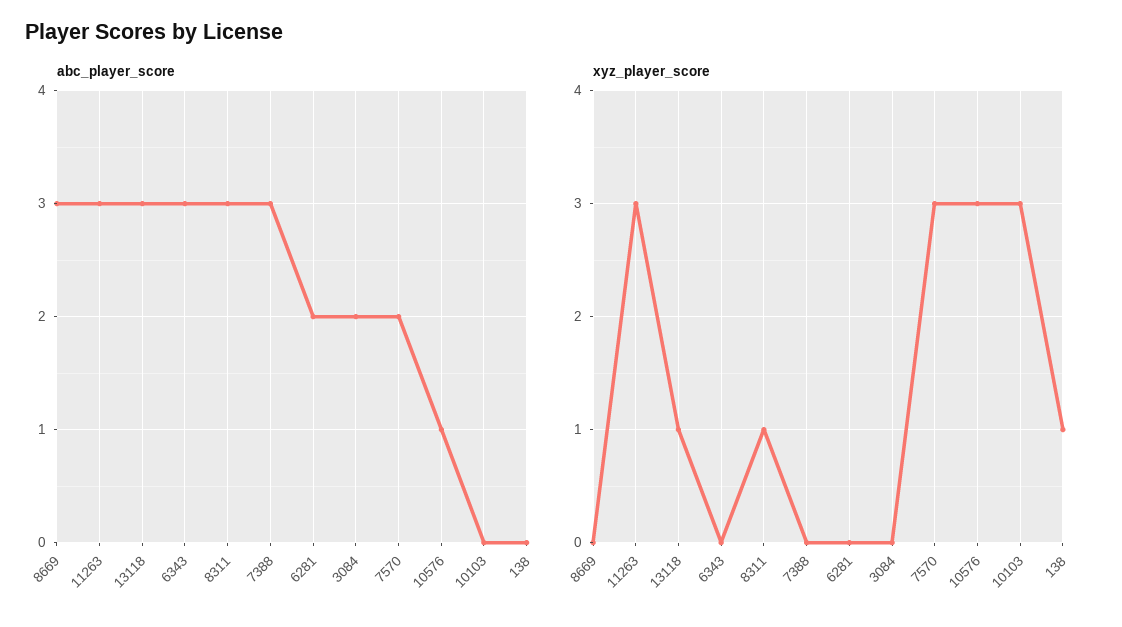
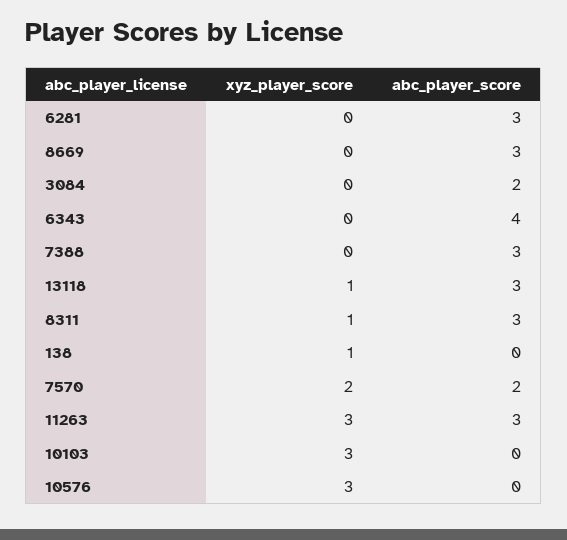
abc_player_score, 6343: 3 -> 4
abc_player_score, 6281: 2 -> 3
abc_player_score, 10576: 1 -> 0
xyz_player_score, 7570: 3 -> 2

